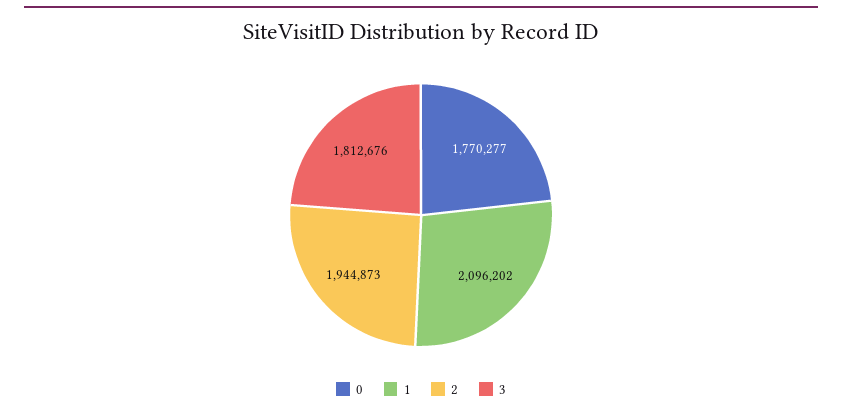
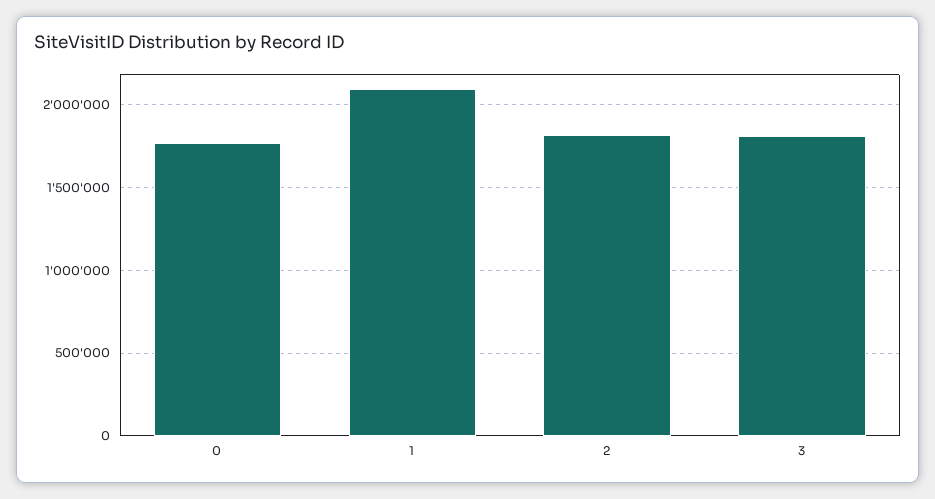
2: 1944873 -> 1800000

